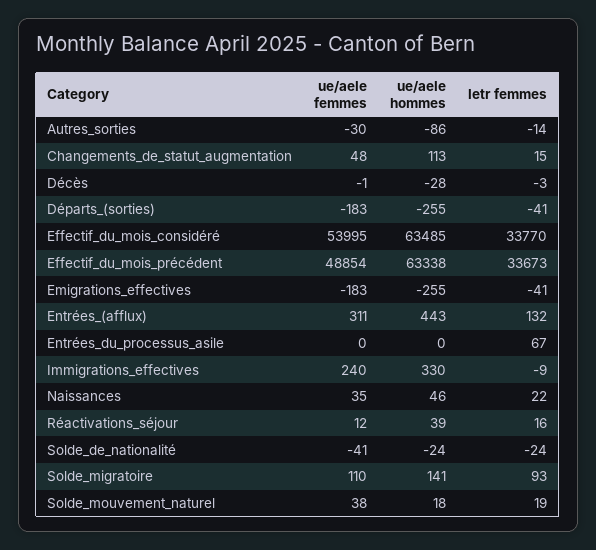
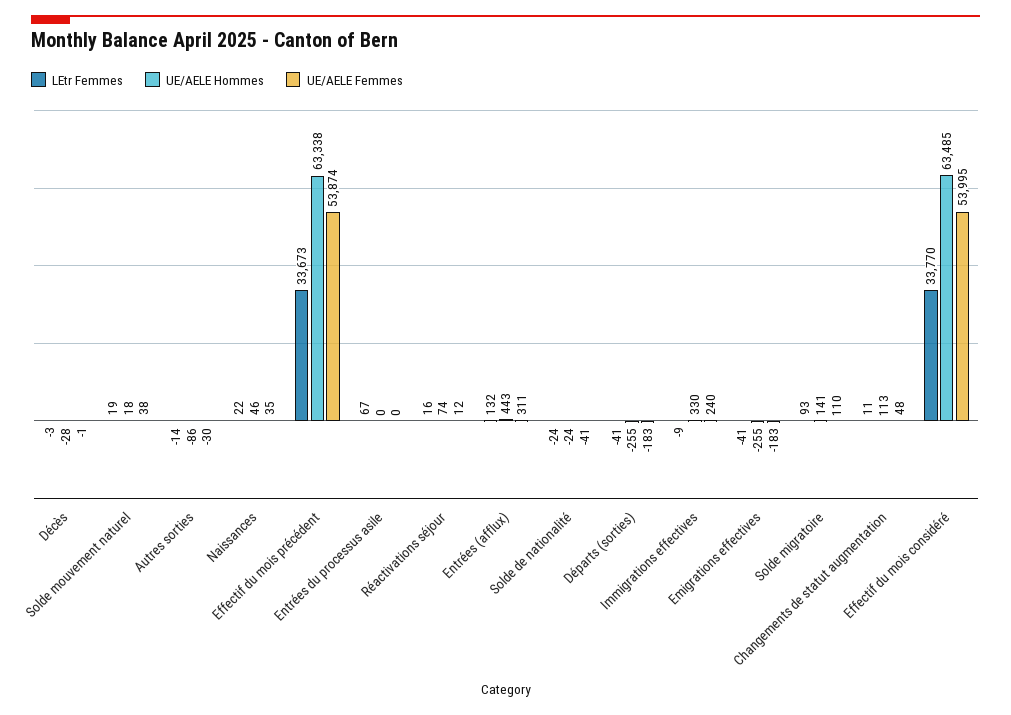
letr femmes, Changements_de_statut_augmentation: 15 -> 11
ue/aele femmes, Effectif_du_mois_précédent: 48854 -> 53874
ue/aele hommes, Réactivations_séjour: 39 -> 74

